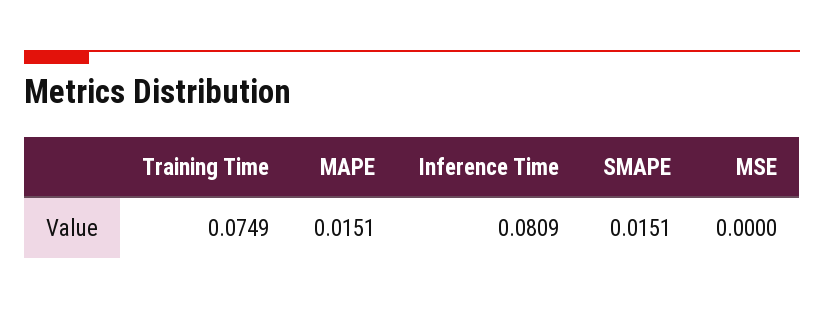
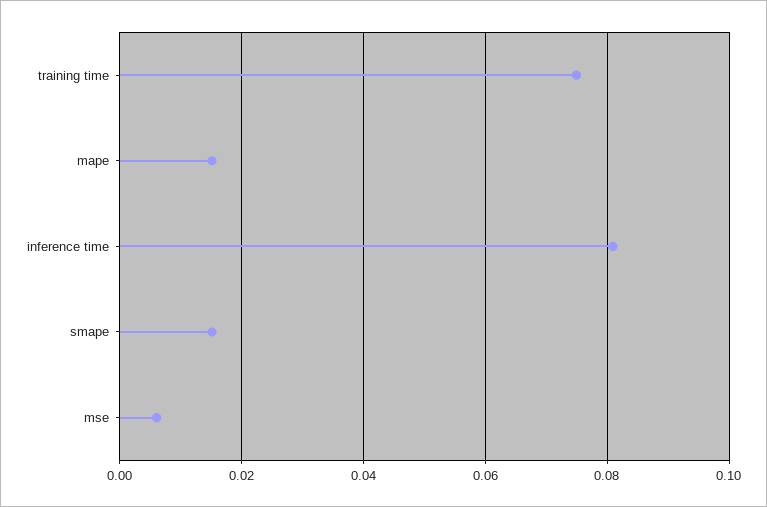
MSE: 0 -> 0.006

